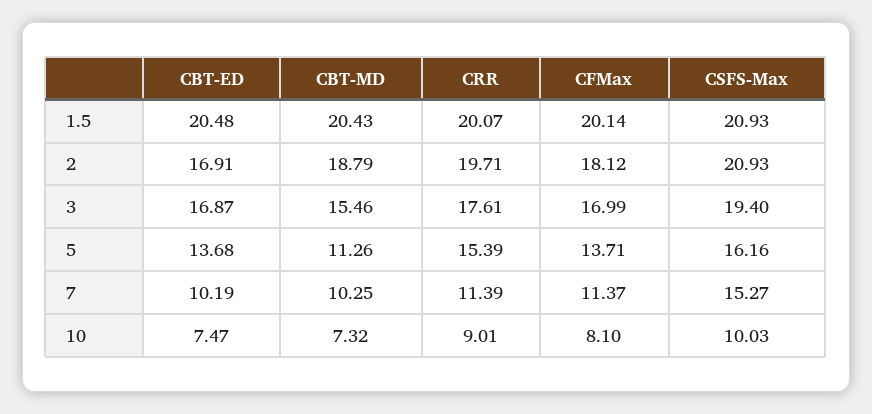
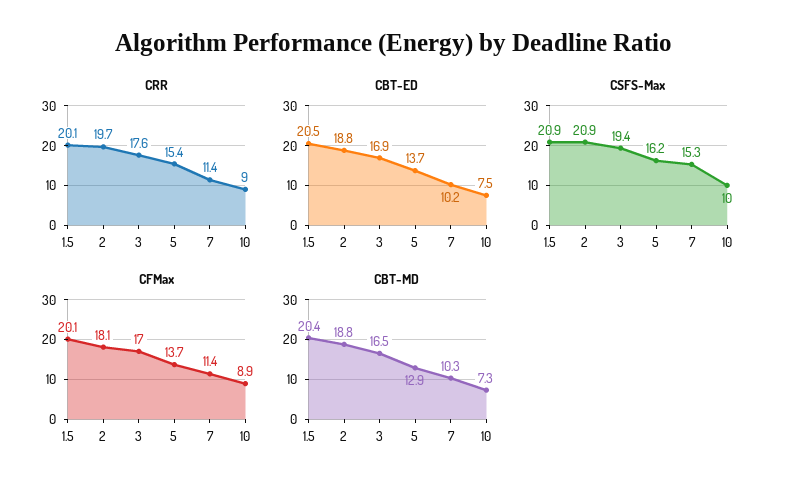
CBT-ED, 2: 16.91 -> 18.8
CBT-MD, 3: 15.46 -> 16.5
CBT-MD, 5: 11.26 -> 12.9
CFMax, 10: 8.1 -> 8.9

